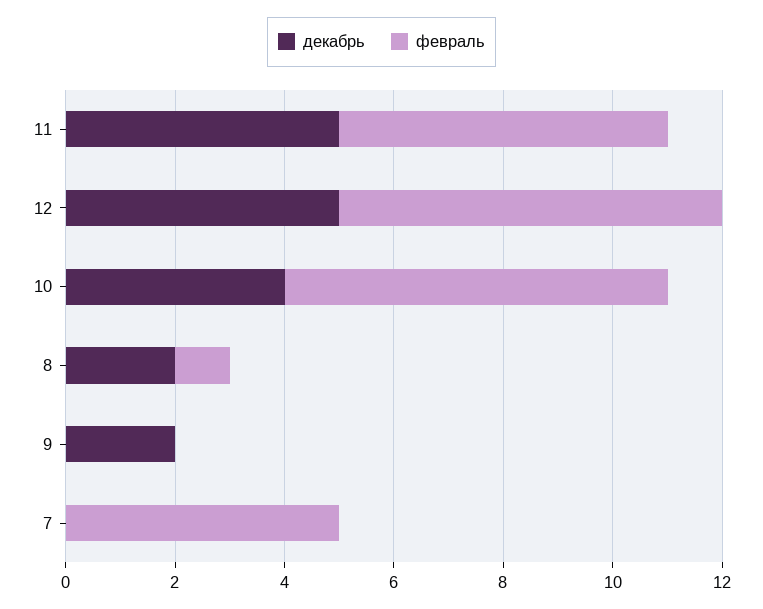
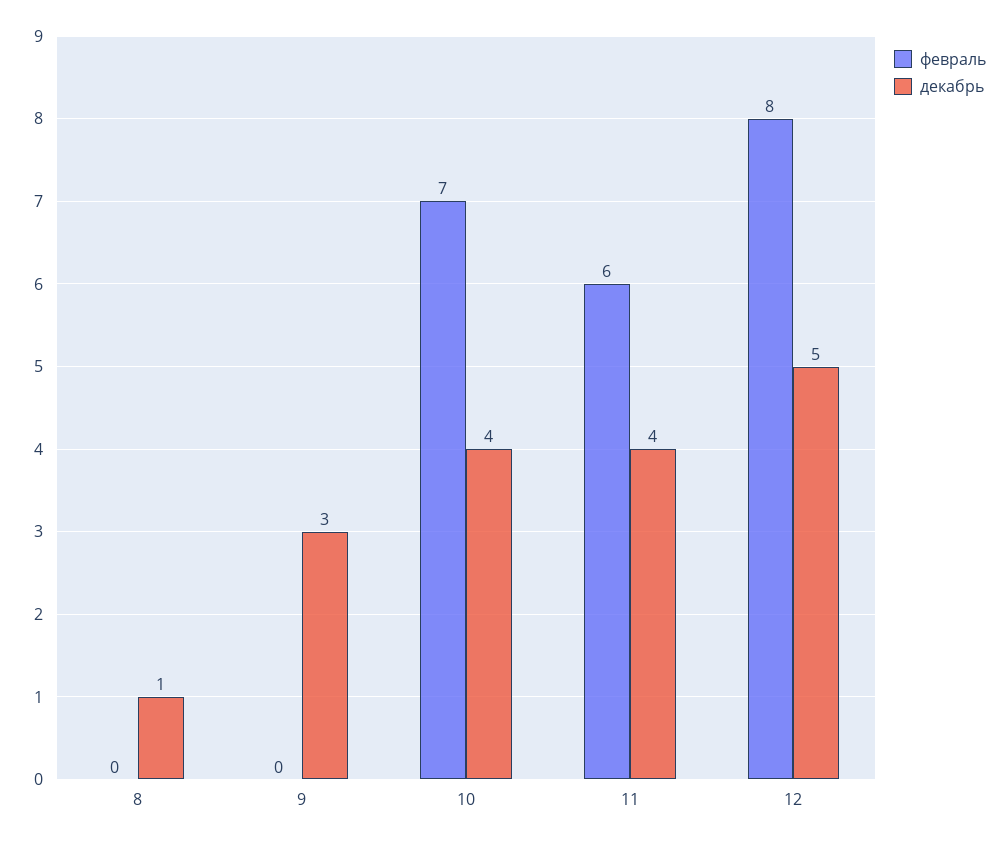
декабрь, 11: 5 -> 4
февраль, 12: 7 -> 8
декабрь, 8: 2 -> 1
февраль, 8: 1 -> 0
декабрь, 9: 2 -> 3
декабрь, 7: 0 -> none
февраль, 7: 5 -> none

